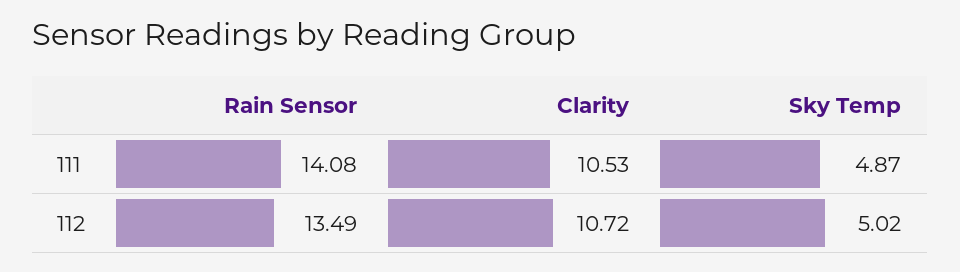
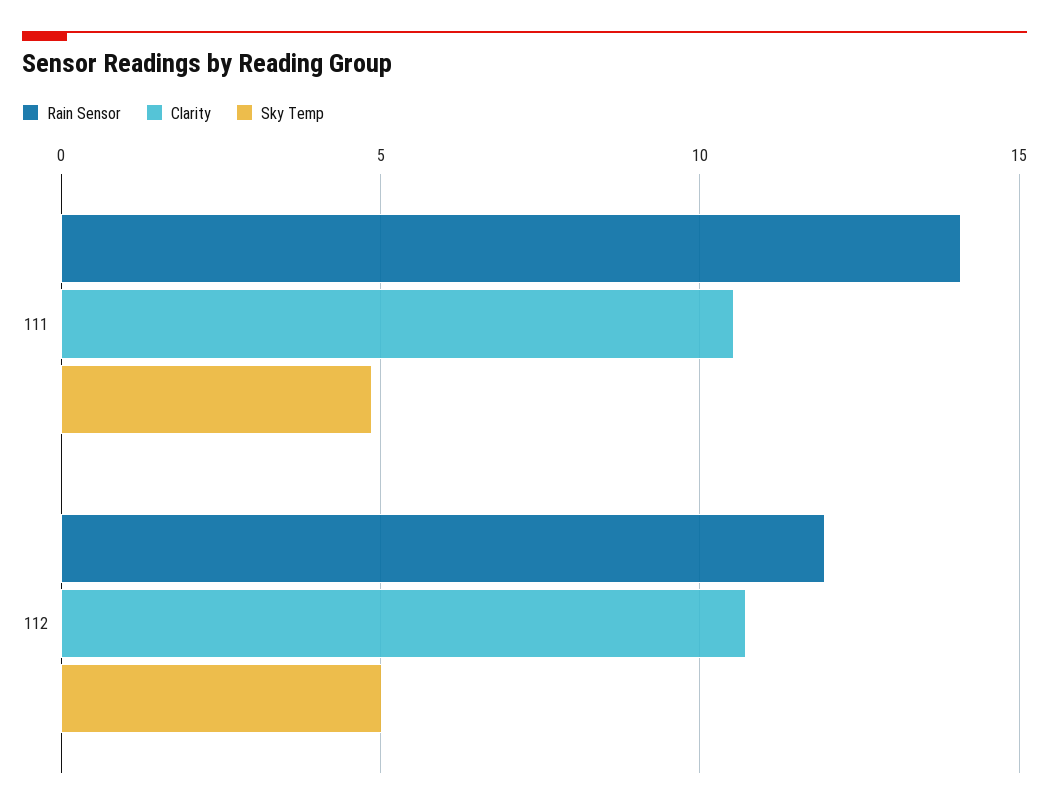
Rain Sensor, 112: 13.49 -> 12

